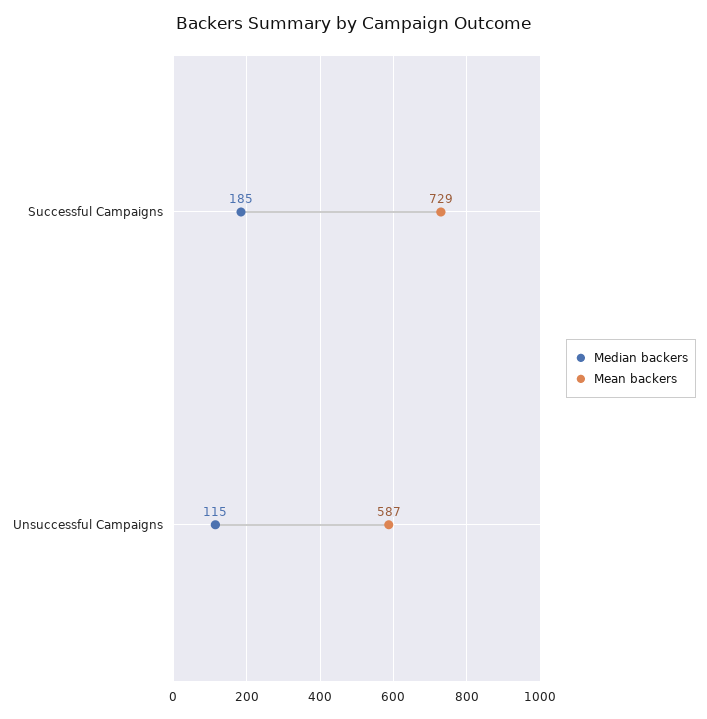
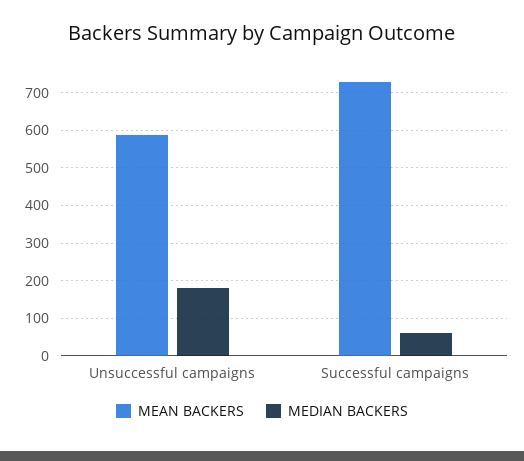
Median backers, Successful Campaigns: 185 -> 60
Median backers, Unsuccessful Campaigns: 115 -> 180

